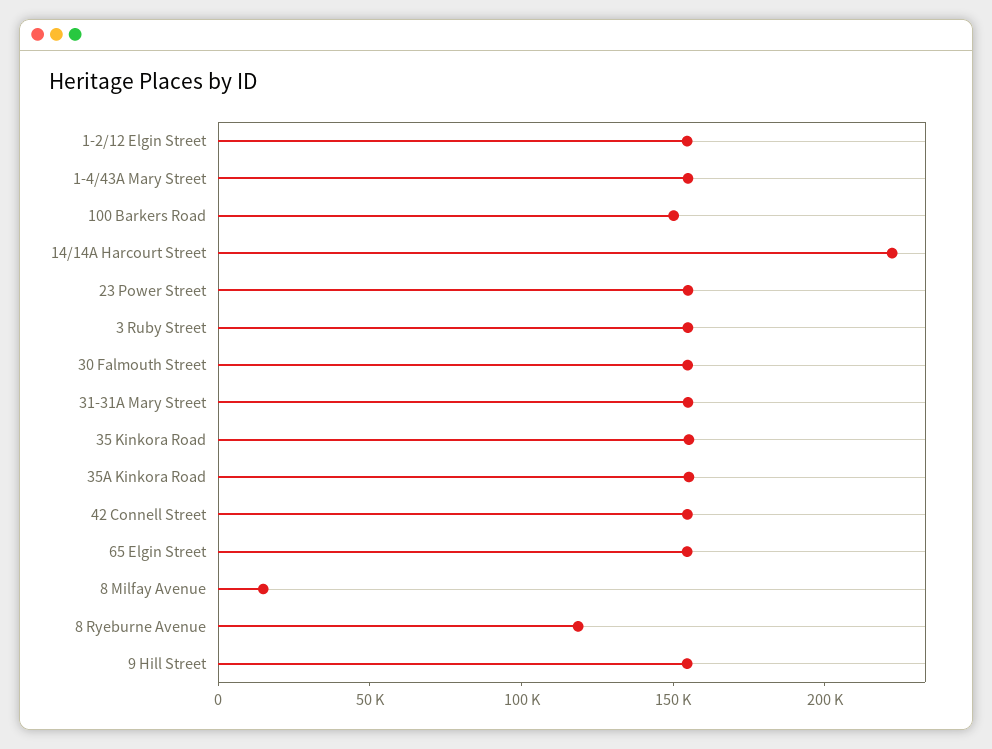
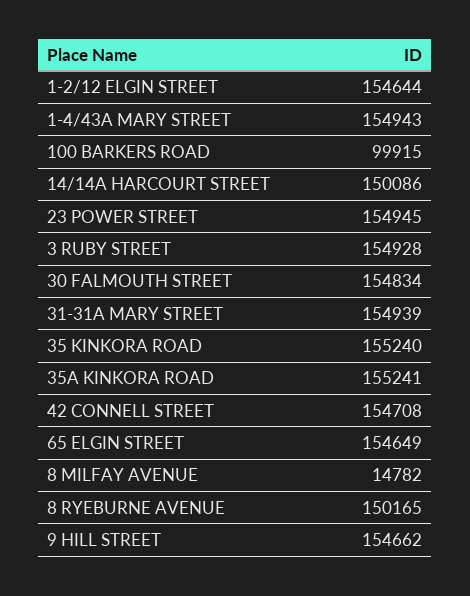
100 Barkers Road: 150000 -> 99915
14/14A Harcourt Street: 220000 -> 150086
8 Ryeburne Avenue: 120000 -> 150165

